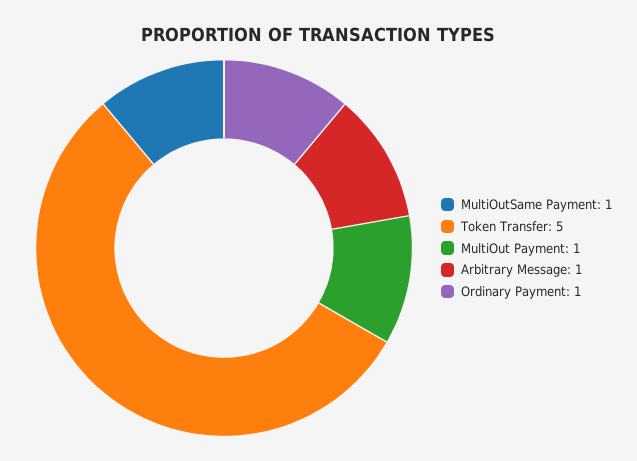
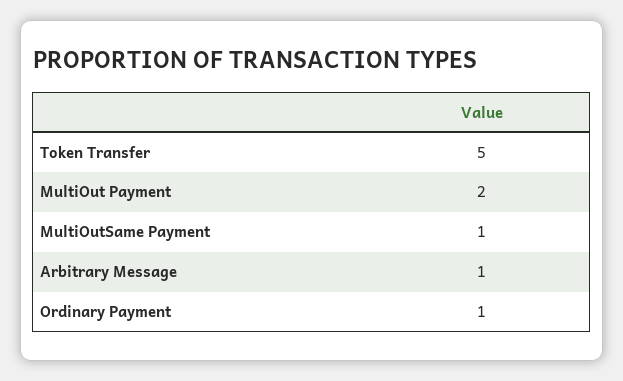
MultiOut Payment: 1 -> 2

